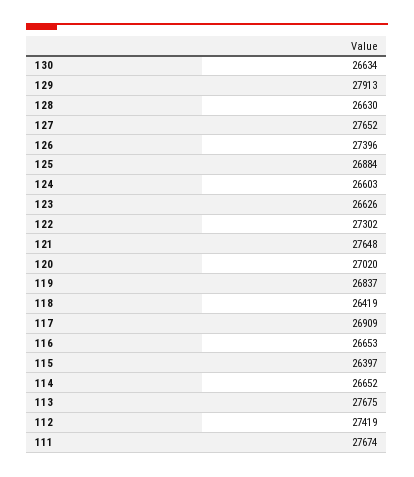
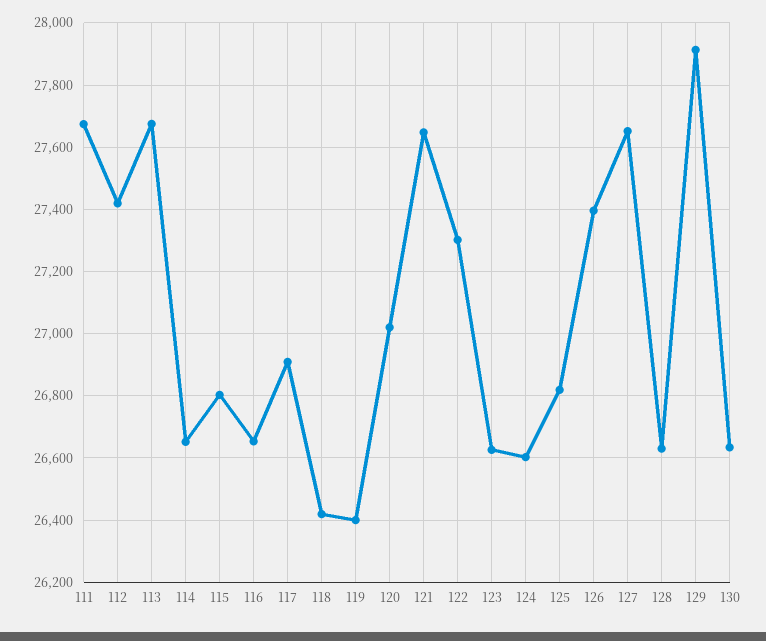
125: 26884 -> 26820
119: 26837 -> 26400
115: 26397 -> 26800

